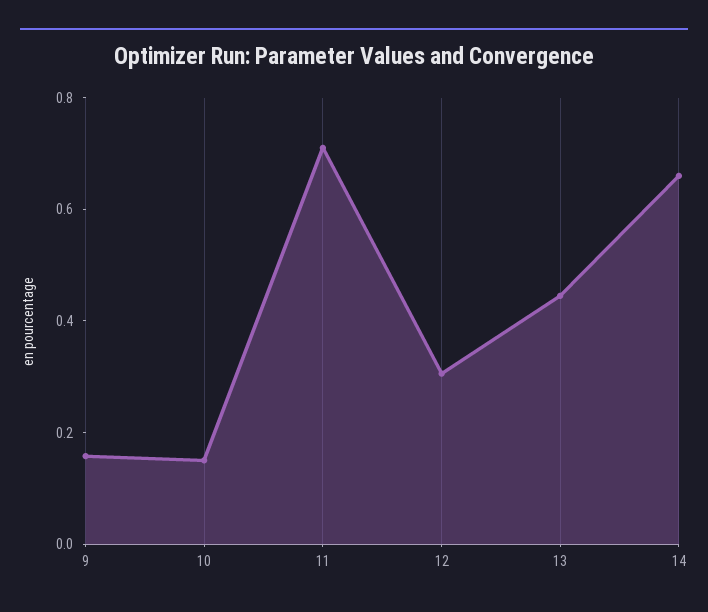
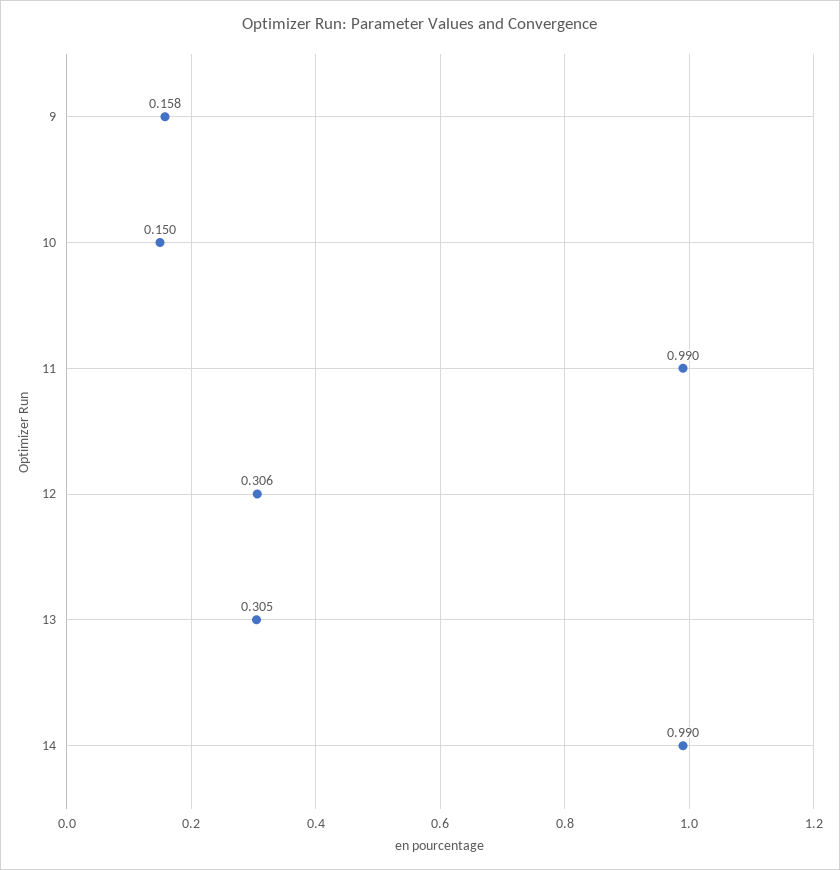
11: 0.7 -> 0.99
13: 0.45 -> 0.305
14: 0.65 -> 0.99

